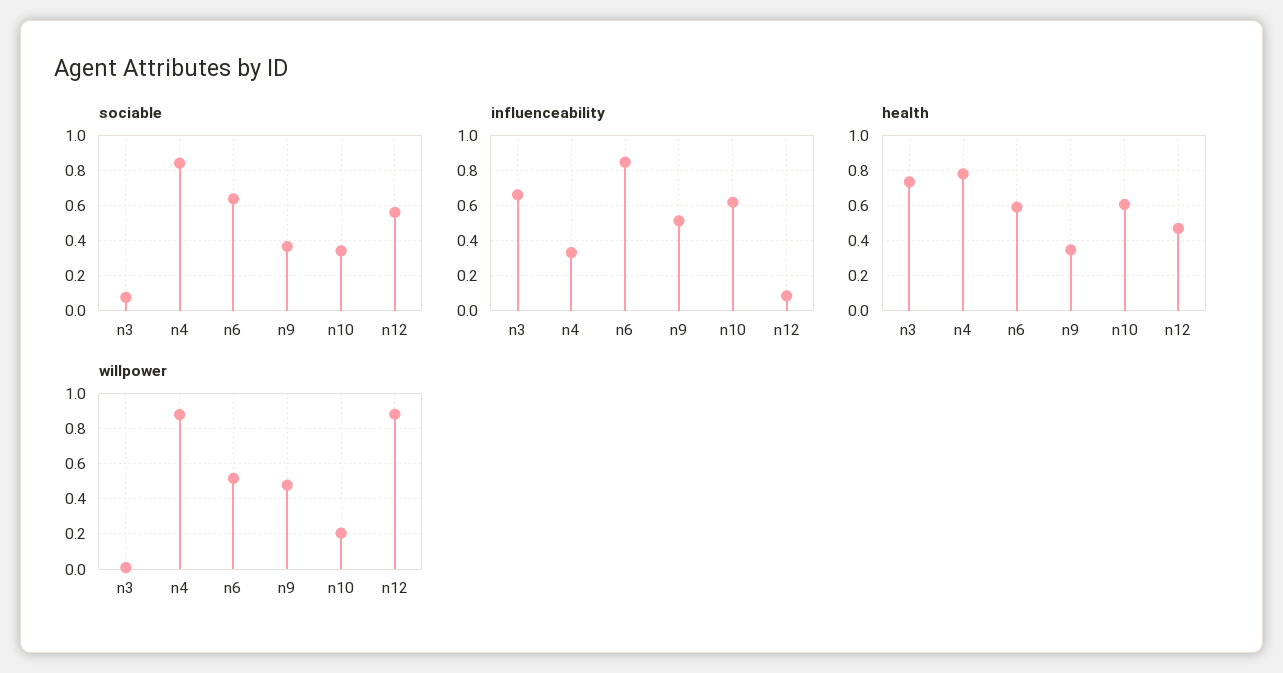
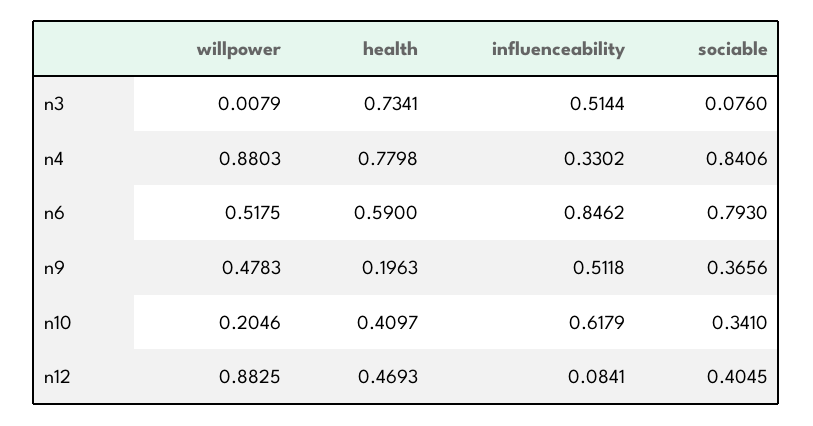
sociable, n6: 0.65 -> 0.793
sociable, n12: 0.55 -> 0.4045
influenceability, n3: 0.65 -> 0.5144
health, n9: 0.35 -> 0.1963
health, n10: 0.6 -> 0.4097

